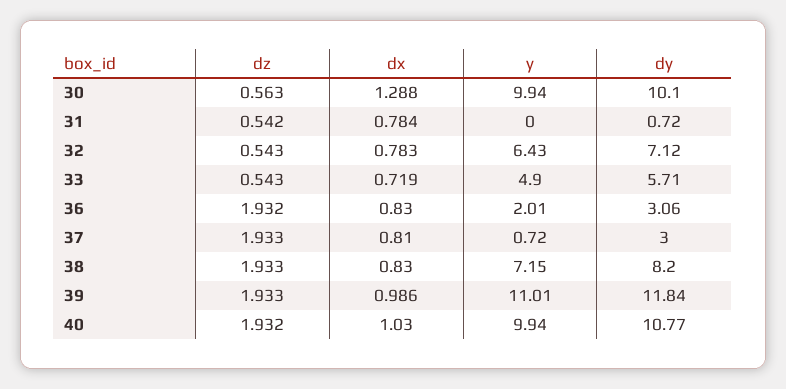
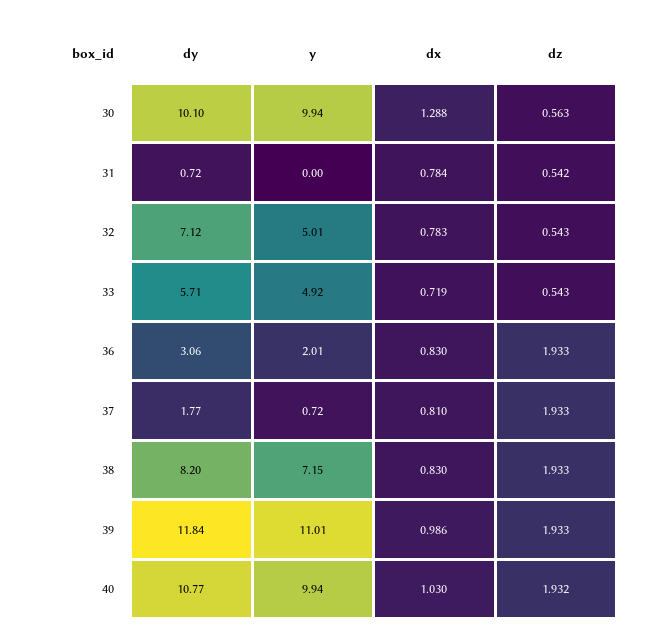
y, 32: 6.43 -> 5.01
y, 33: 4.9 -> 4.92
dz, 36: 1.932 -> 1.933
dy, 37: 3 -> 1.77

